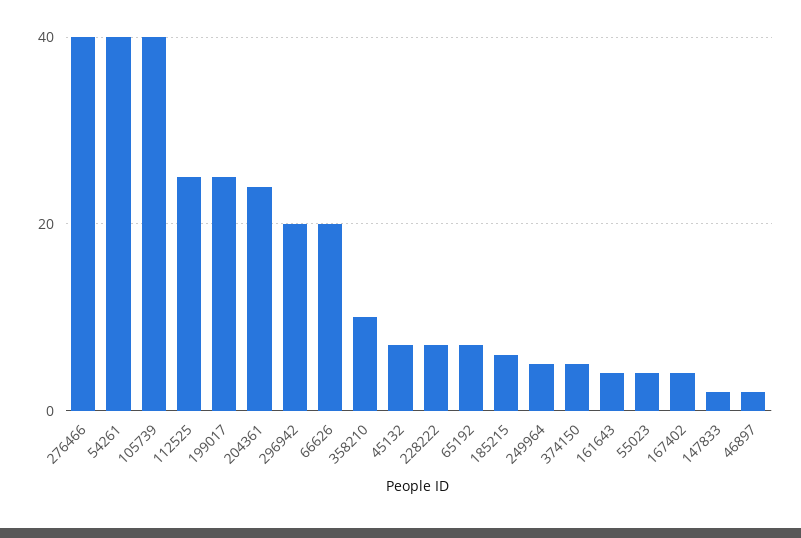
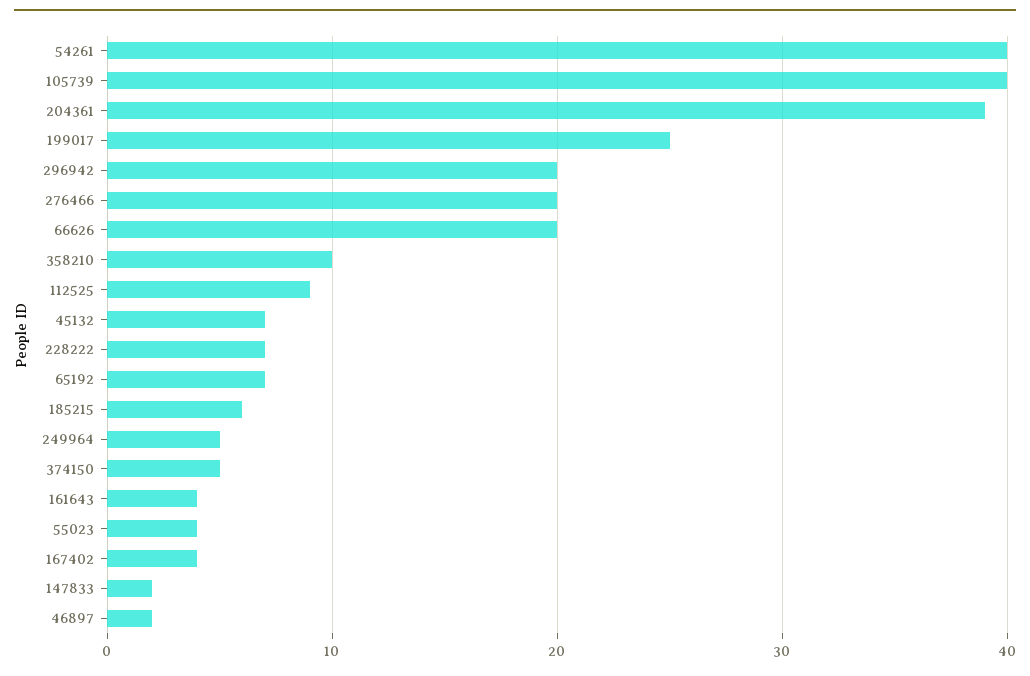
276466: 40 -> 20
112525: 25 -> 9
204361: 25 -> 39

